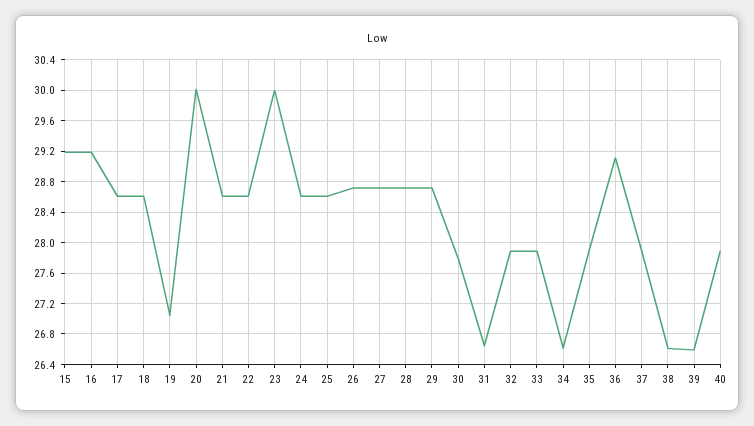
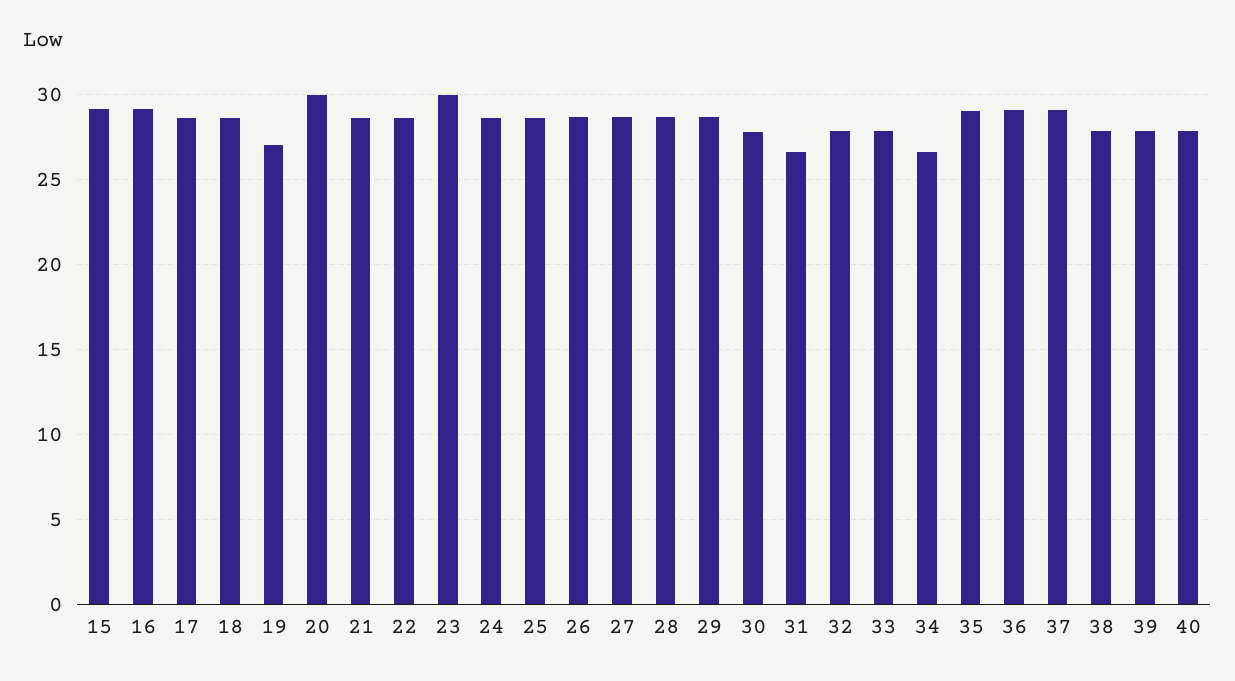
35: 27.9 -> 29
37: 27.9 -> 29
38: 26.6 -> 28
39: 26.6 -> 28

